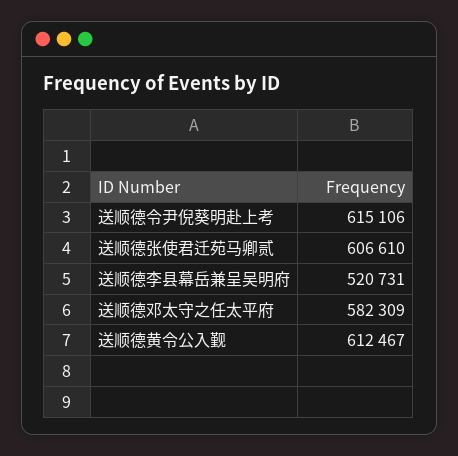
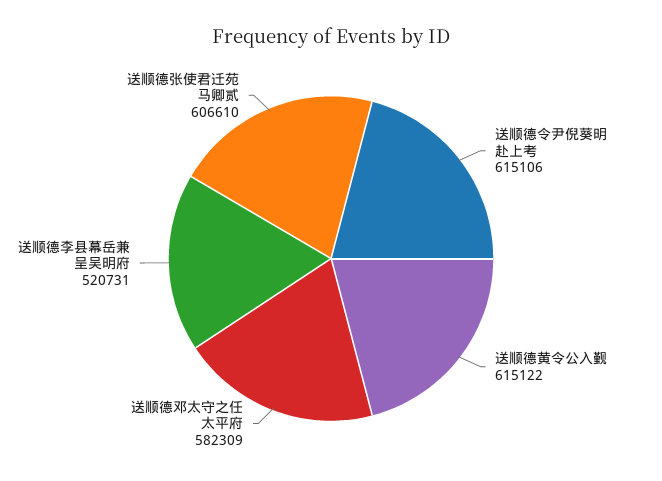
送顺德黄令公入觐: 612467 -> 615122

